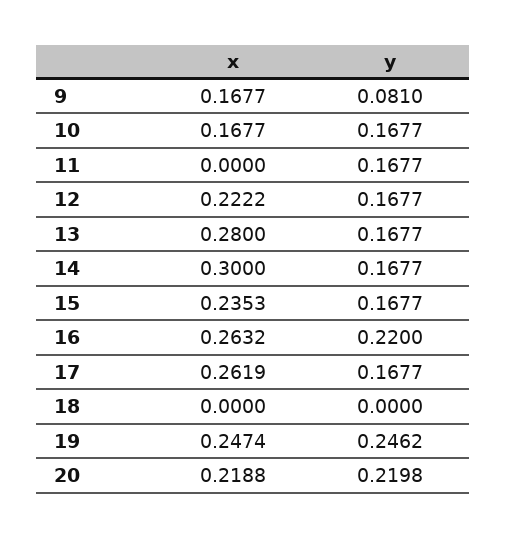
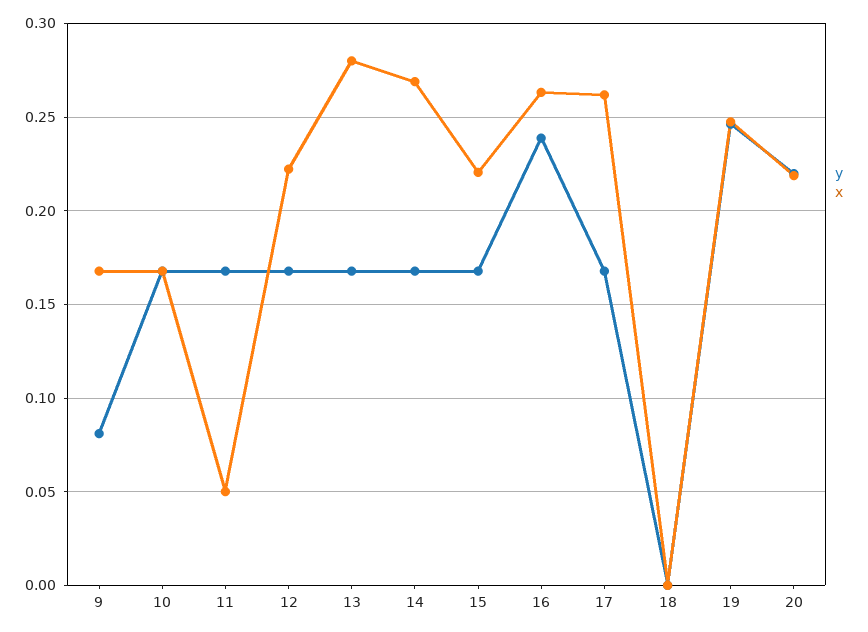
x, 11: 0 -> 0.05
x, 14: 0.3 -> 0.27
x, 15: 0.2353 -> 0.22
y, 16: 0.22 -> 0.24

